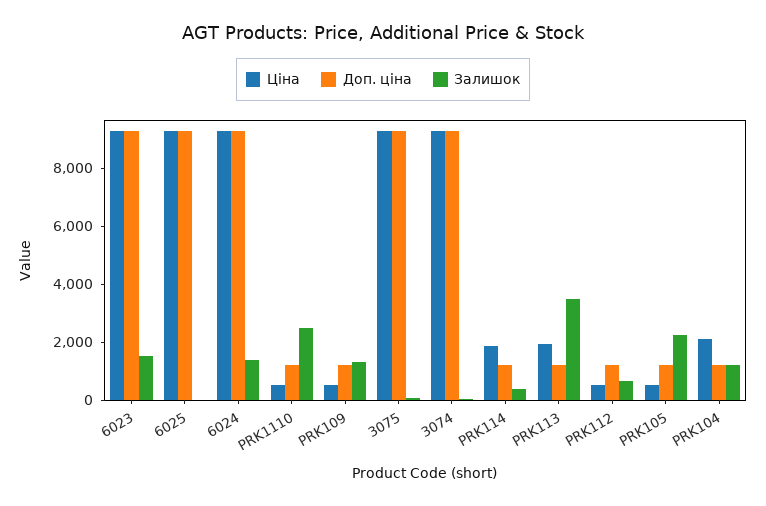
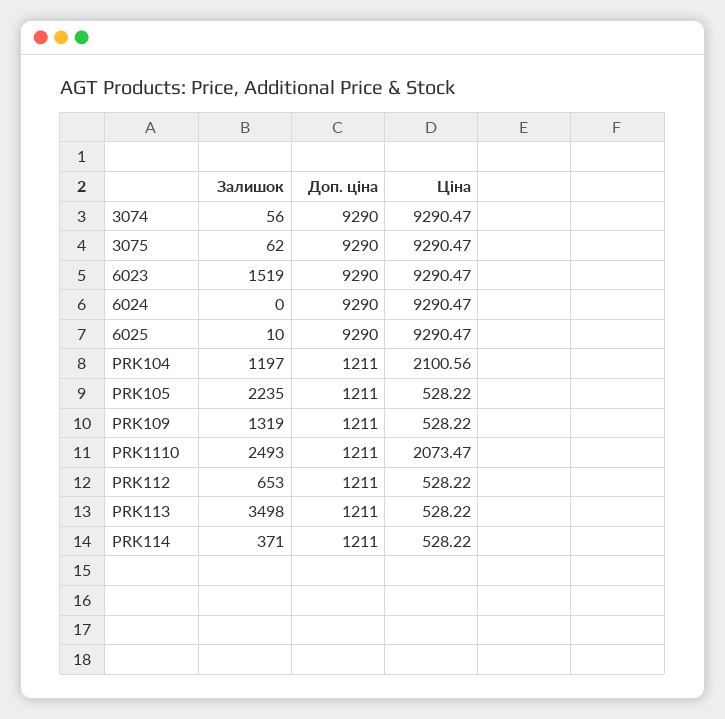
Залишок, 6024: 1500 -> 0
Ціна, PRK1110: 500 -> 2073.47
Ціна, PRK114: 2000 -> 528.22
Ціна, PRK113: 2000 -> 528.22

